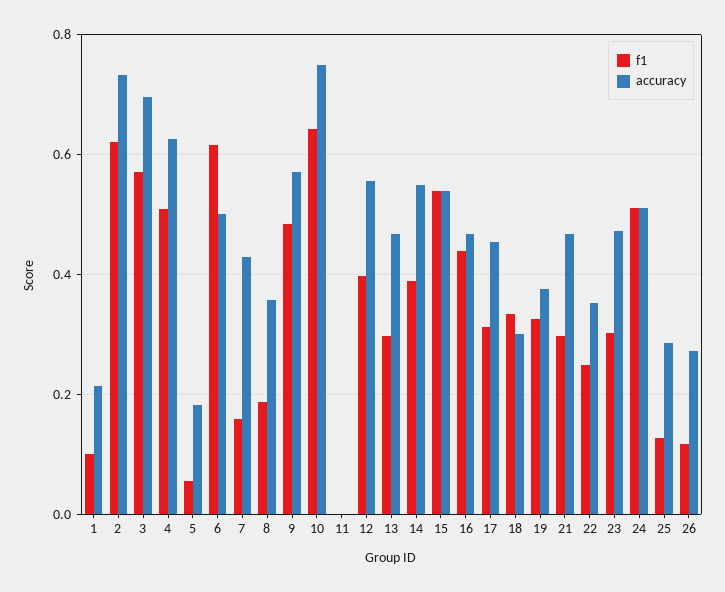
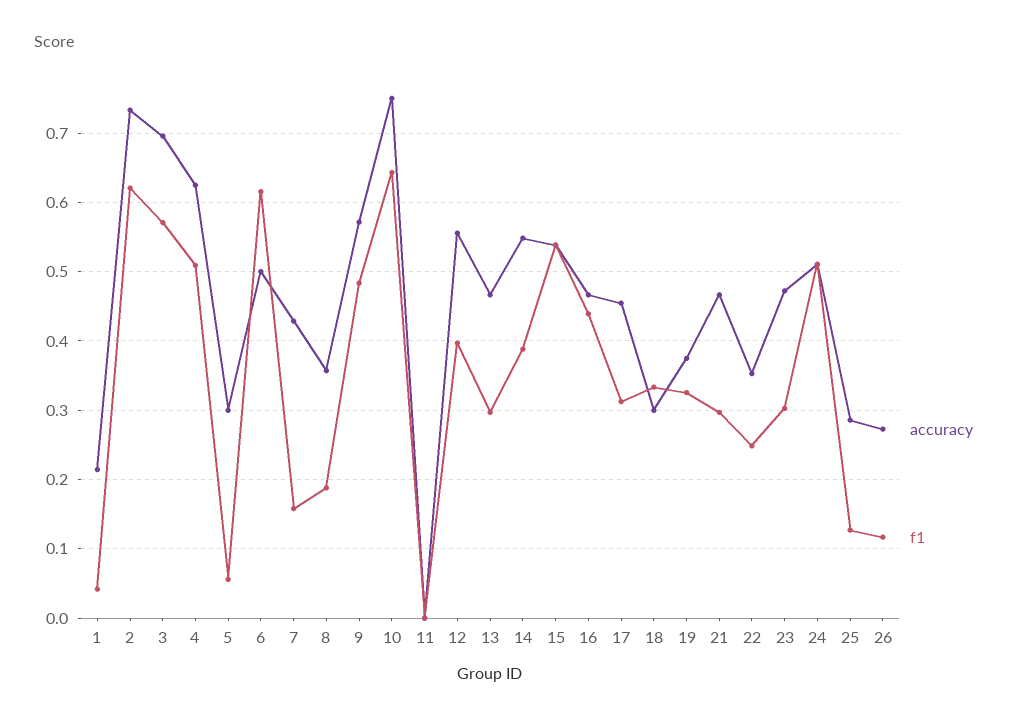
f1, 1: 0.1 -> 0.04
accuracy, 5: 0.18 -> 0.3

